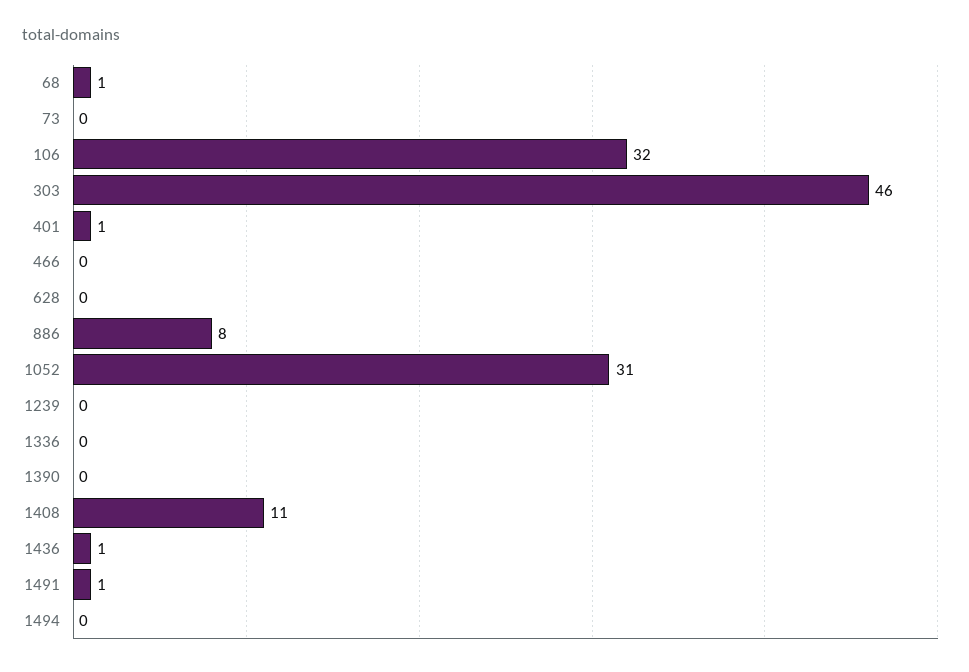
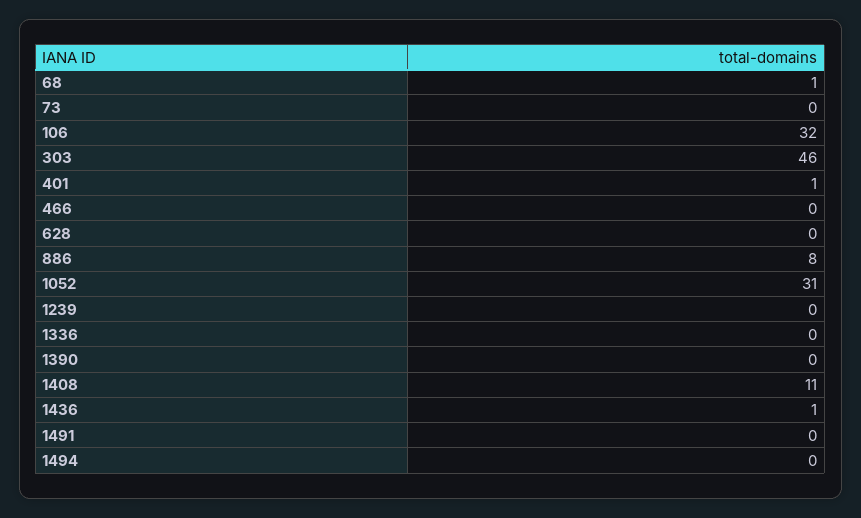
1491: 1 -> 0

